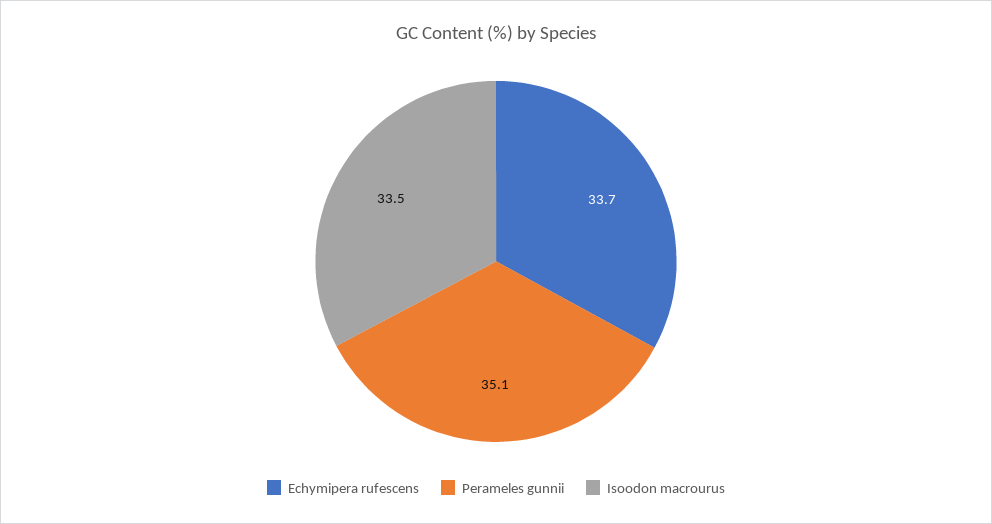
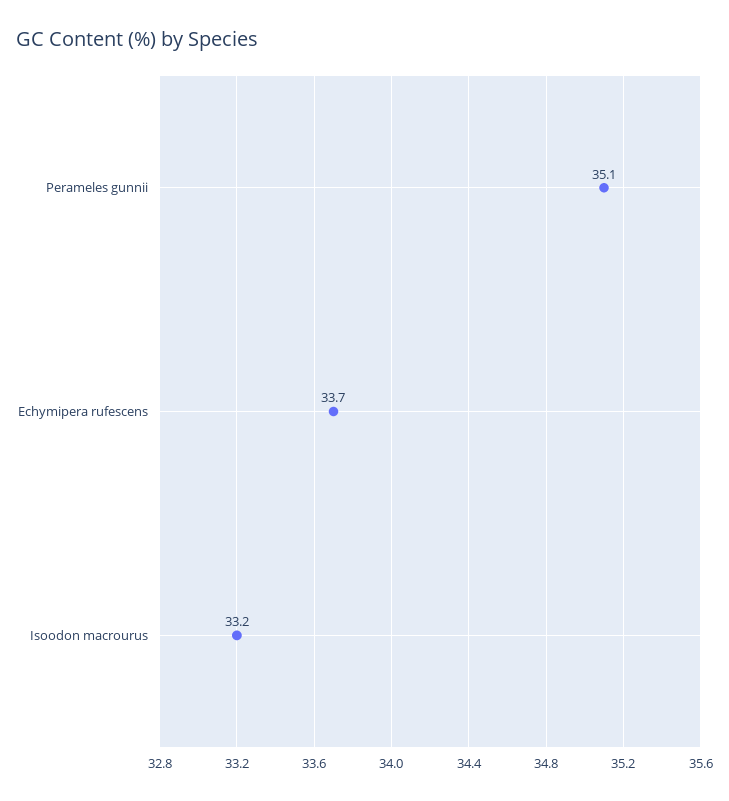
Isoodon macrourus: 33.5 -> 33.2

